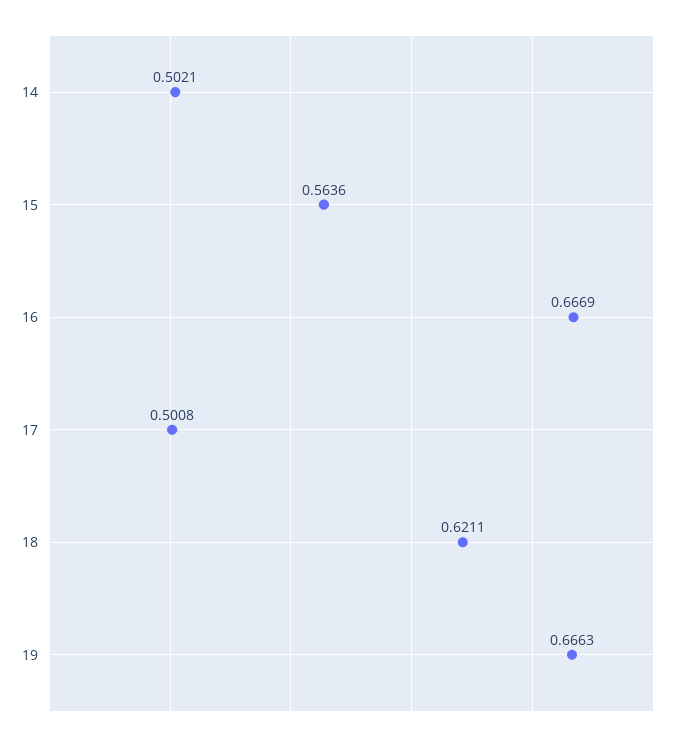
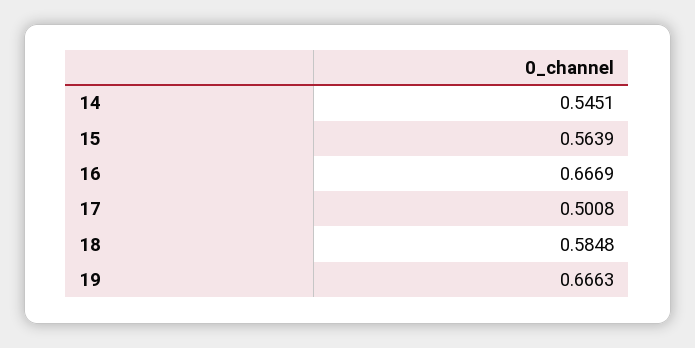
14: 0.5021 -> 0.5451
15: 0.5636 -> 0.5639
18: 0.6211 -> 0.5848

